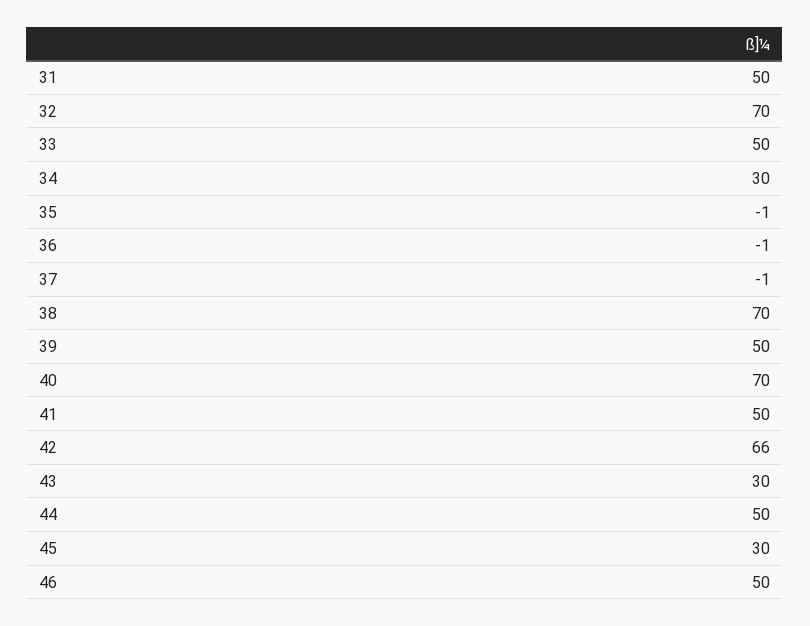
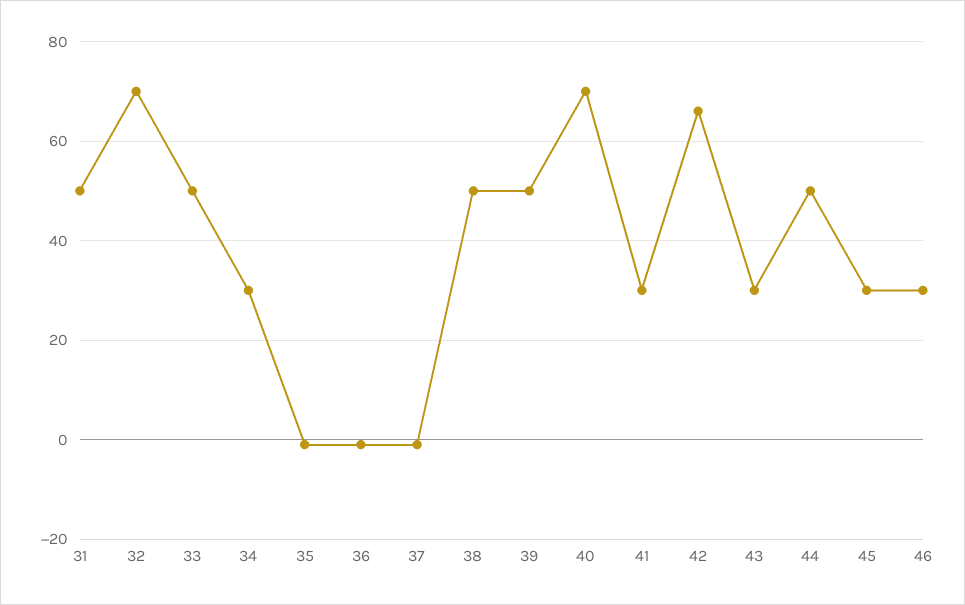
38: 70 -> 50
41: 50 -> 30
46: 50 -> 30

